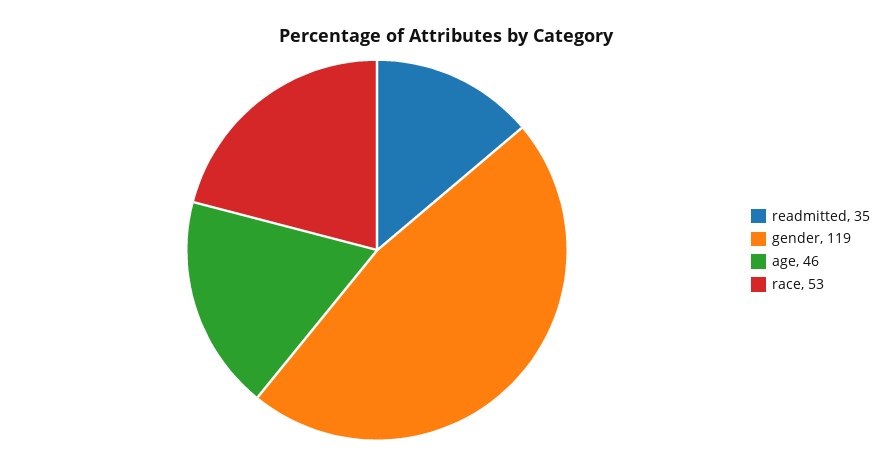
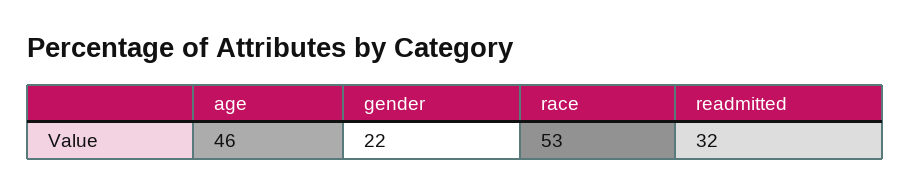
readmitted: 35 -> 32
gender: 119 -> 22

